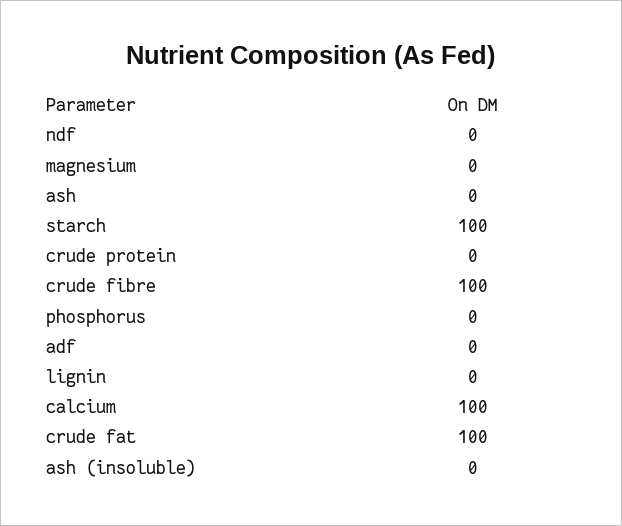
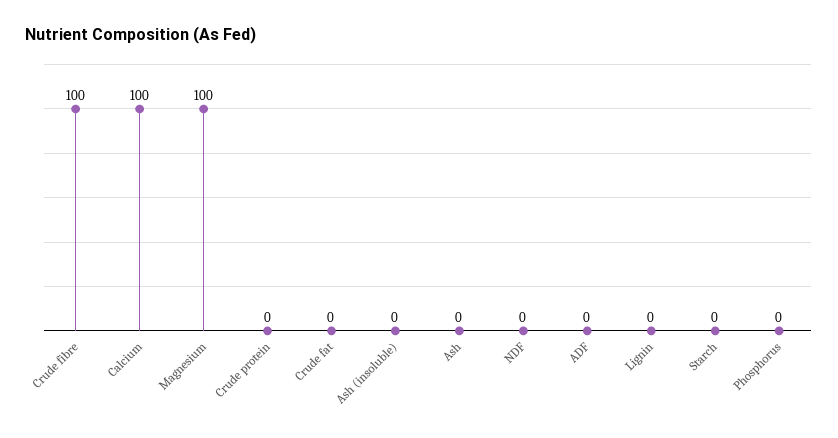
magnesium: 0 -> 100
starch: 100 -> 0
crude fat: 100 -> 0

